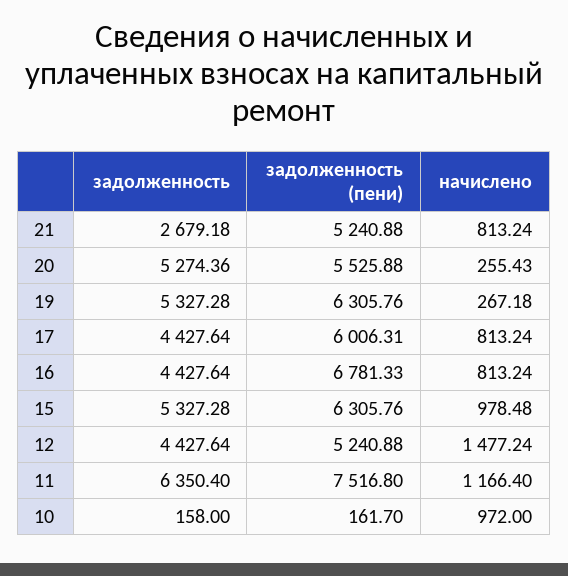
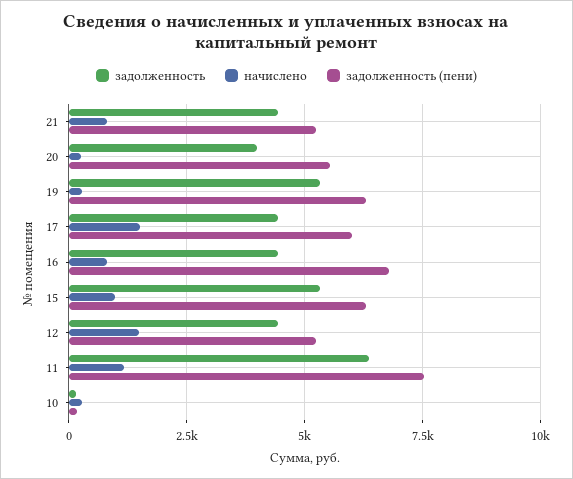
задолженность, 21: 2679.18 -> 4500
задолженность, 20: 5274.36 -> 4000
начислено, 17: 813.24 -> 1500
начислено, 10: 972 -> 250

